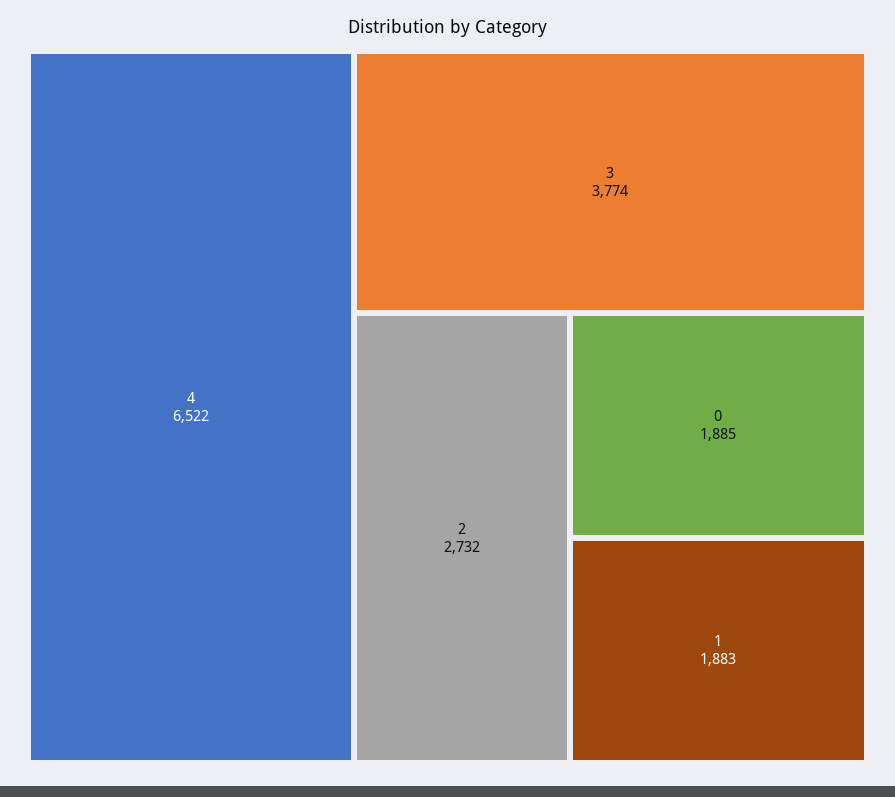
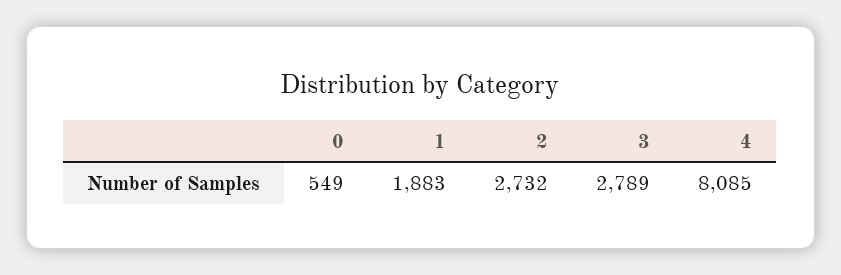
4: 6522 -> 8085
3: 3774 -> 2789
0: 1885 -> 549

